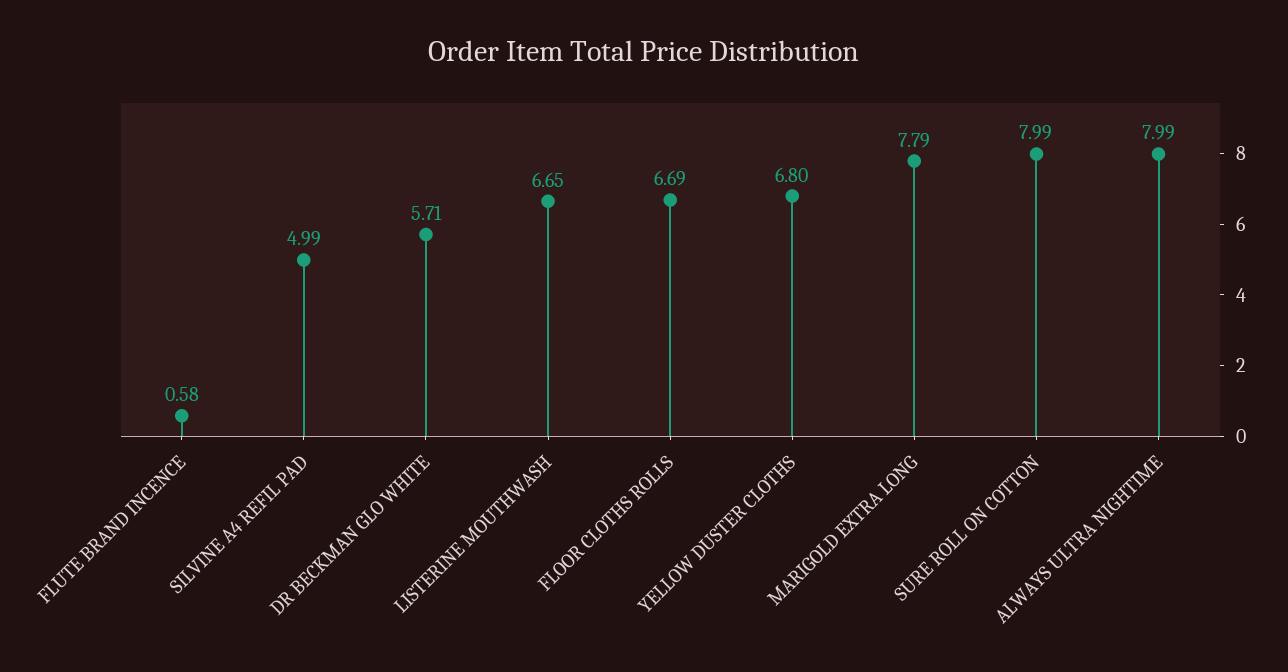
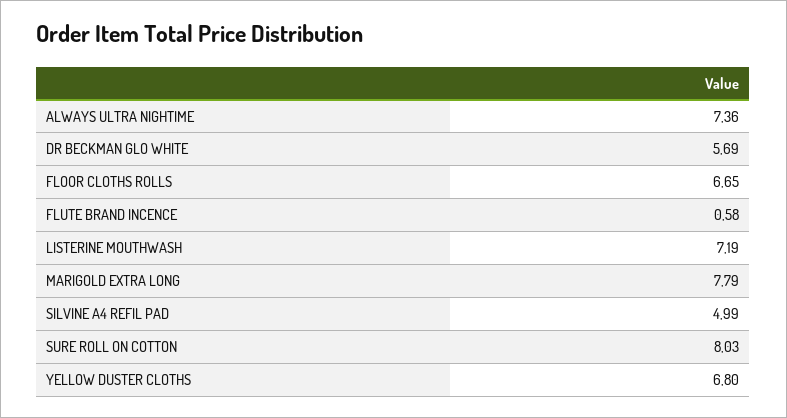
DR BECKMAN GLO WHITE: 5.71 -> 5.69
LISTERINE MOUTHWASH: 6.65 -> 7.19
FLOOR CLOTHS ROLLS: 6.69 -> 6.65
SURE ROLL ON COTTON: 7.99 -> 8.03
ALWAYS ULTRA NIGHTIME: 7.99 -> 7.36

